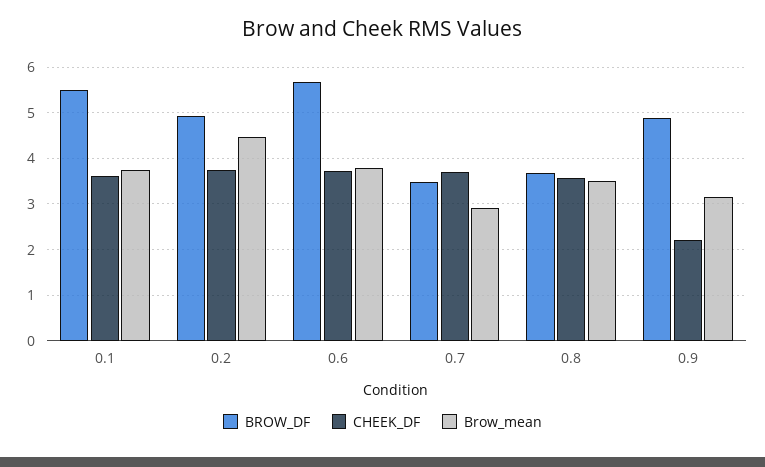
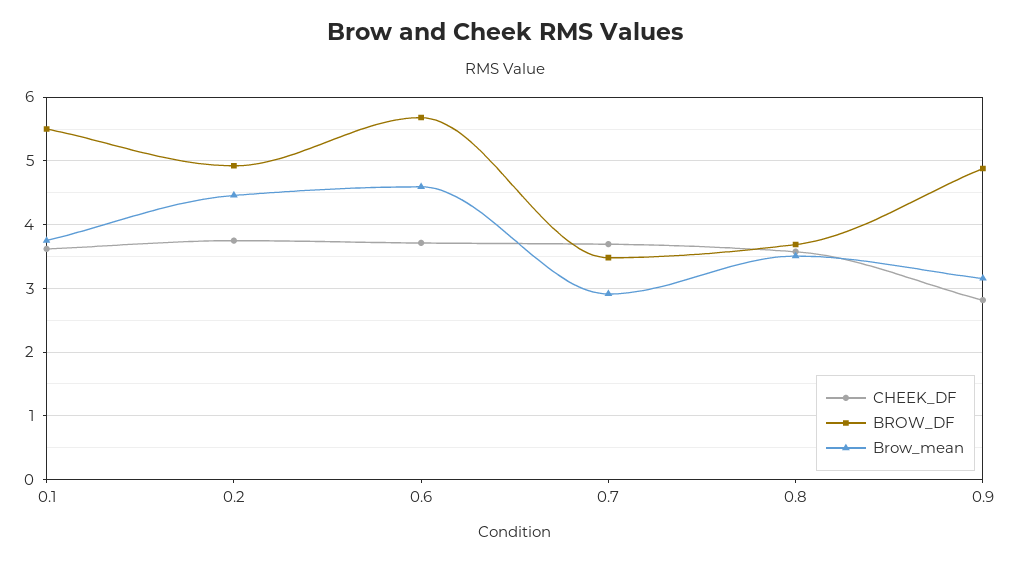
Brow_mean, 0.6: 3.8 -> 4.6
CHEEK_DF, 0.9: 2.2 -> 2.8

